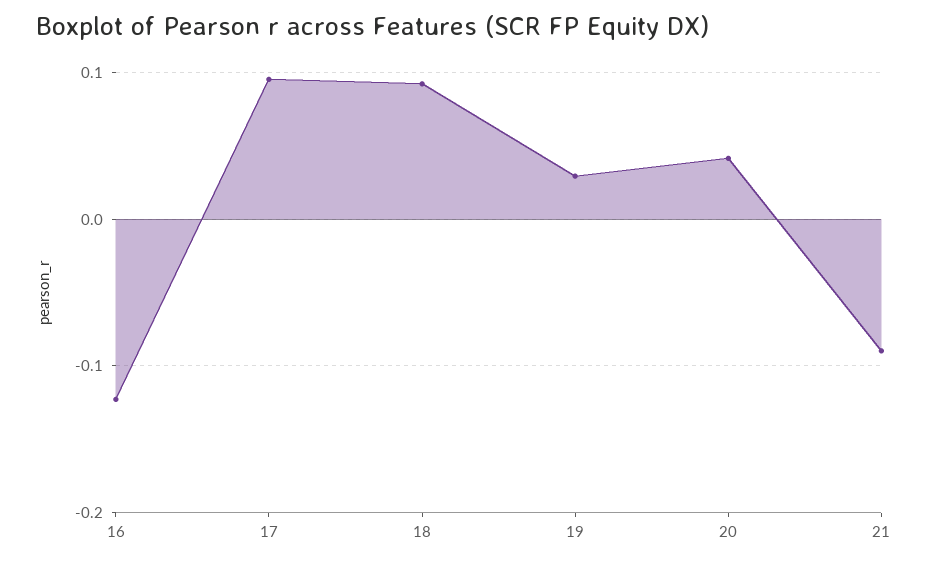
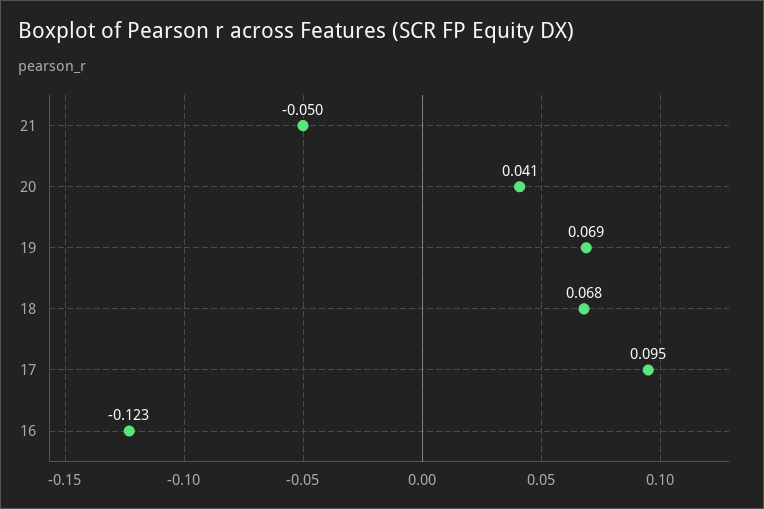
18: 0.09 -> 0.068
19: 0.03 -> 0.069
21: -0.09 -> -0.05

